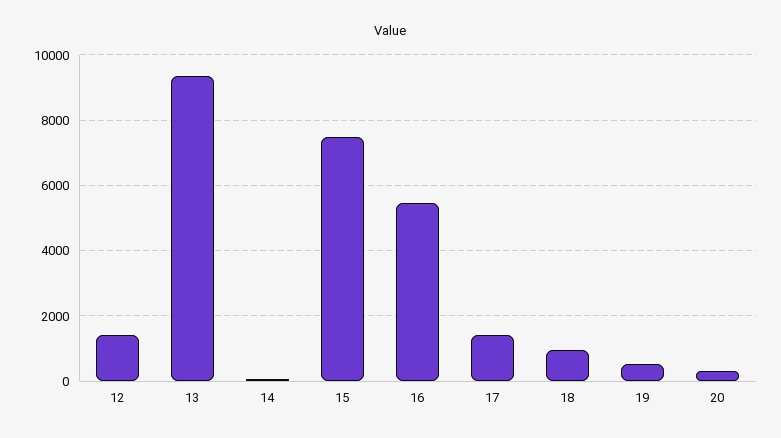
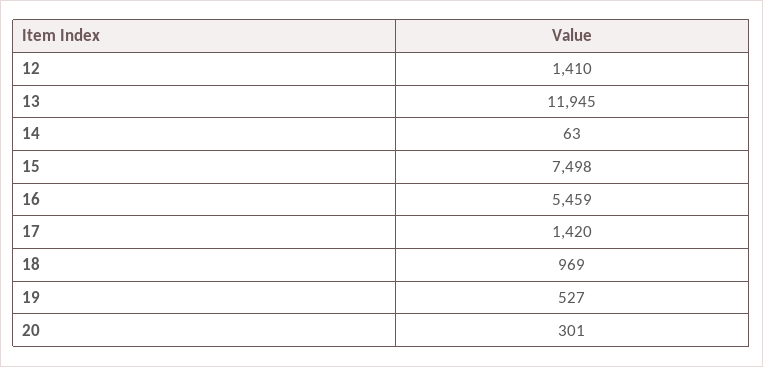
13: 9400 -> 11945

